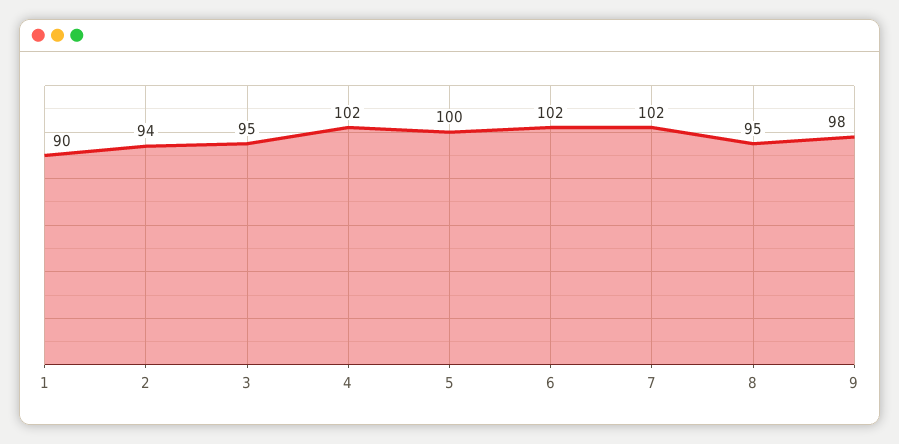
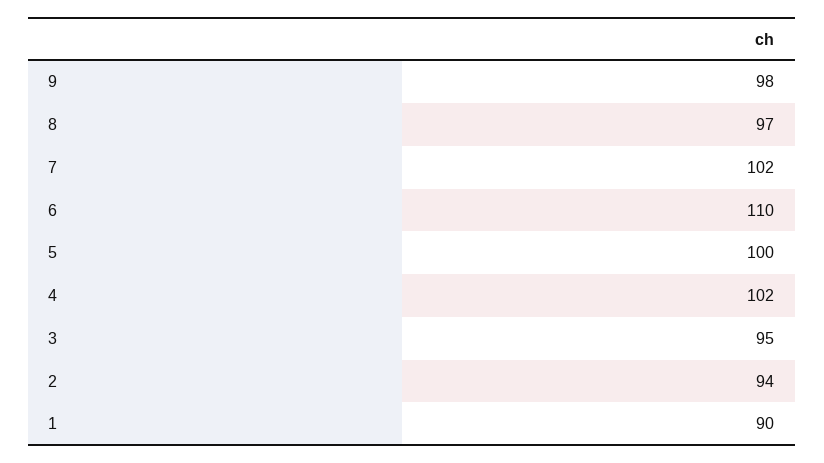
6: 102 -> 110
8: 95 -> 97

